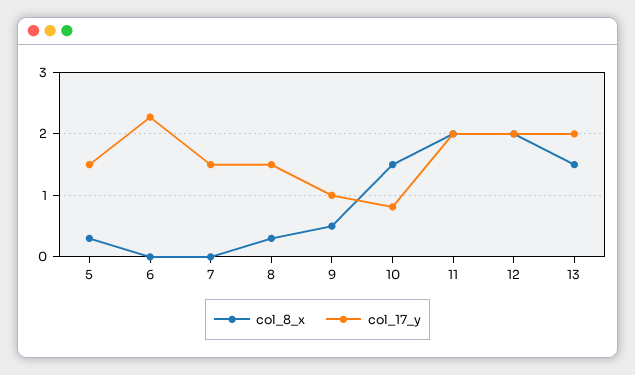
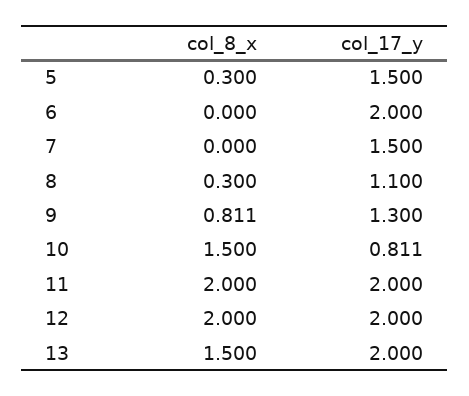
col_17_y, 6: 2.3 -> 2
col_17_y, 8: 1.5 -> 1.1
col_8_x, 9: 0.5 -> 0.811
col_17_y, 9: 1 -> 1.3

